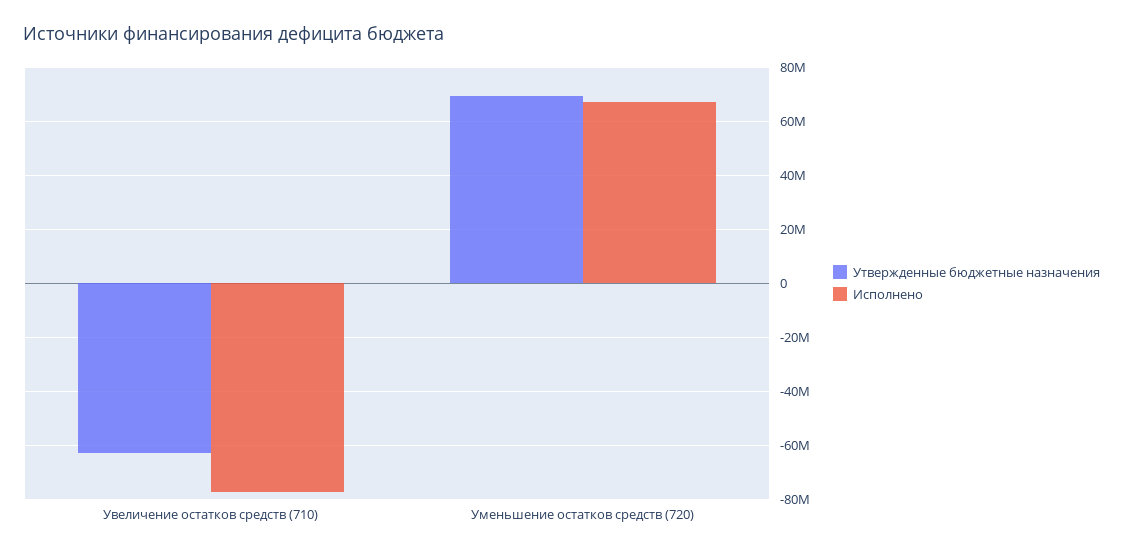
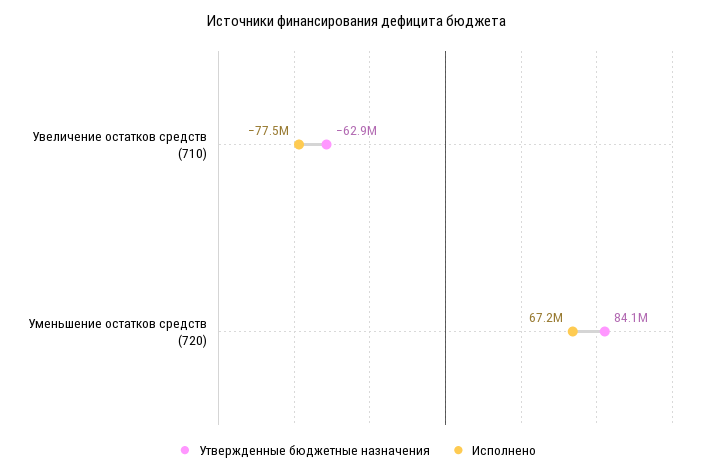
Утвержденные бюджетные назначения, Уменьшение остатков средств (720): 70000000 -> 84100000

